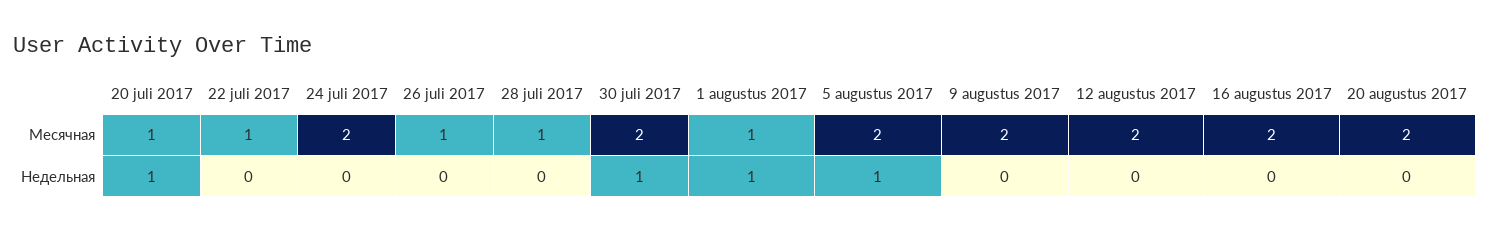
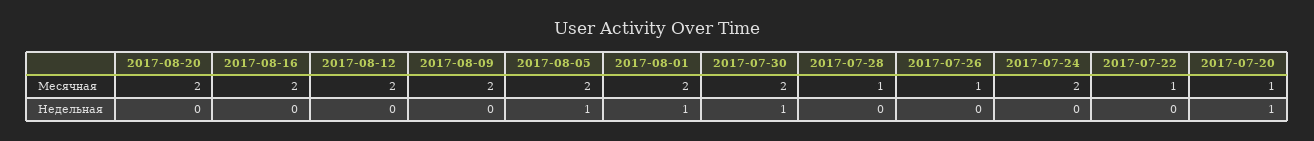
1 augustus 2017, Месячная: 1 -> 2

